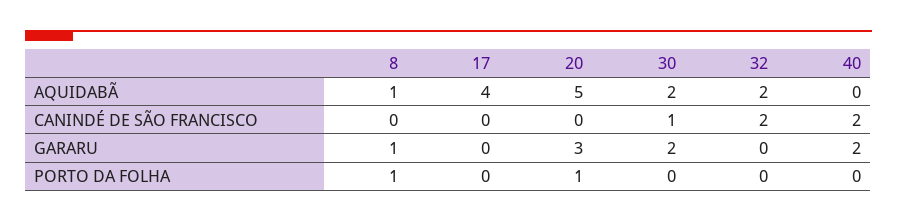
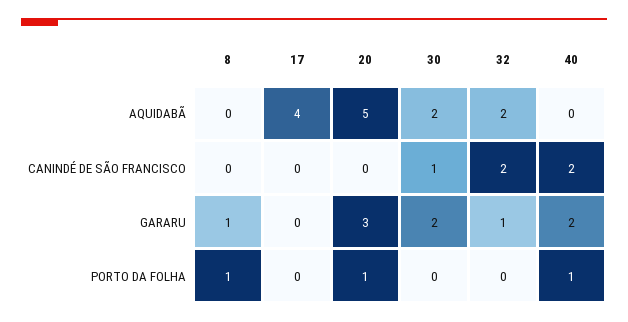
8, AQUIDABÃ: 1 -> 0
32, GARARU: 0 -> 1
40, PORTO DA FOLHA: 0 -> 1

